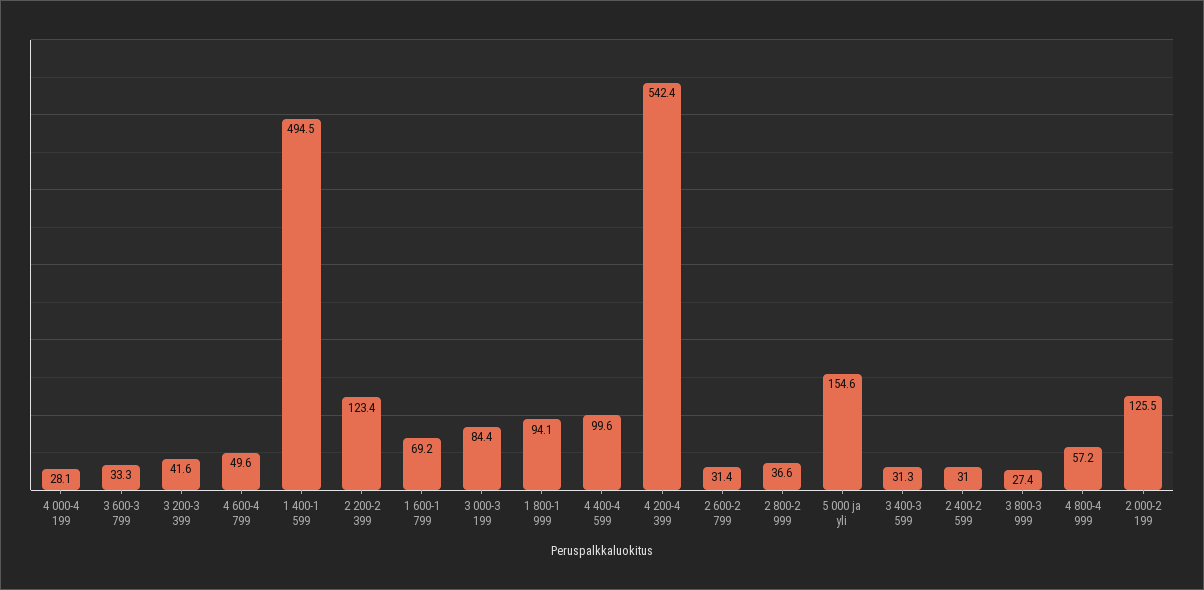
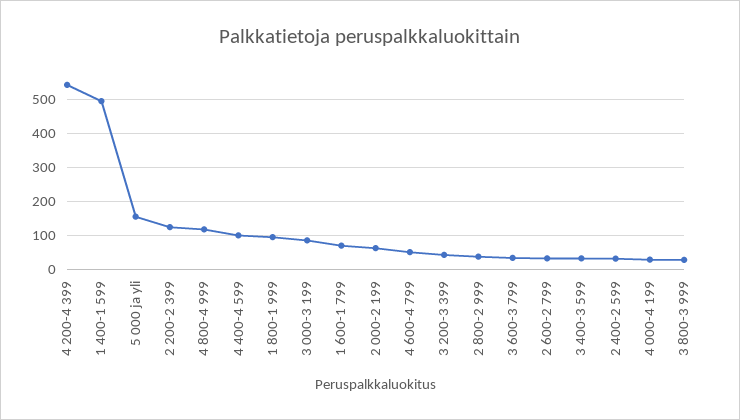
4 800-4 999: 57.2 -> 120
2 000-2 199: 125.5 -> 60

